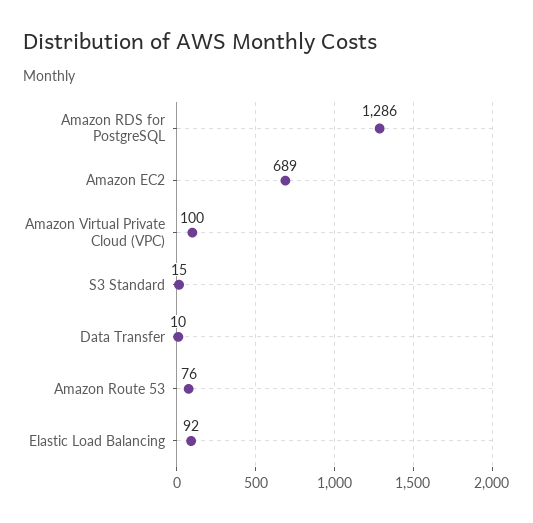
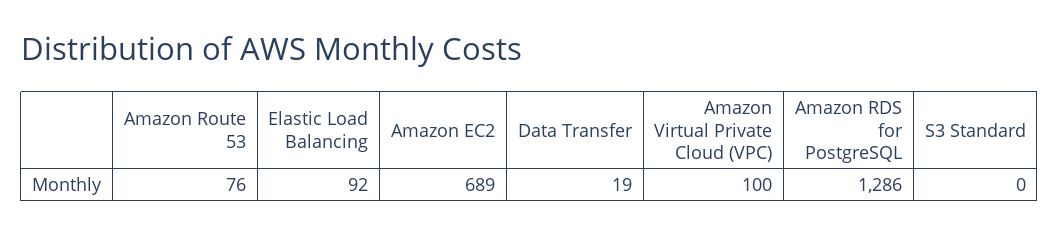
S3 Standard: 15 -> 0
Data Transfer: 10 -> 19

